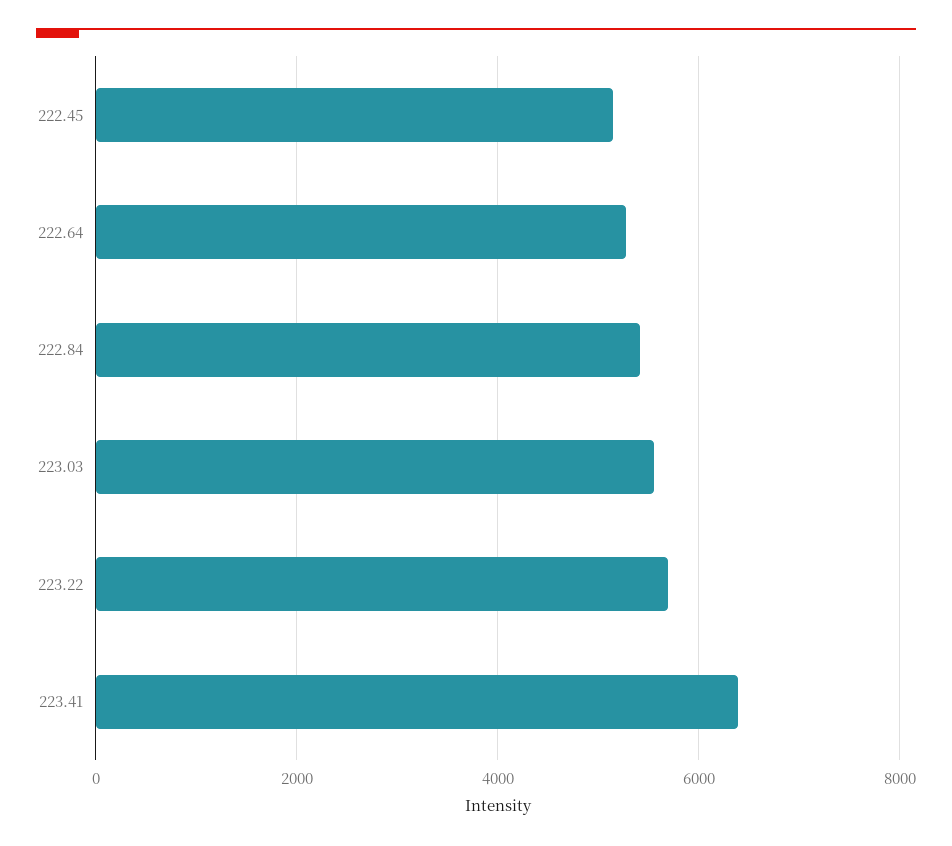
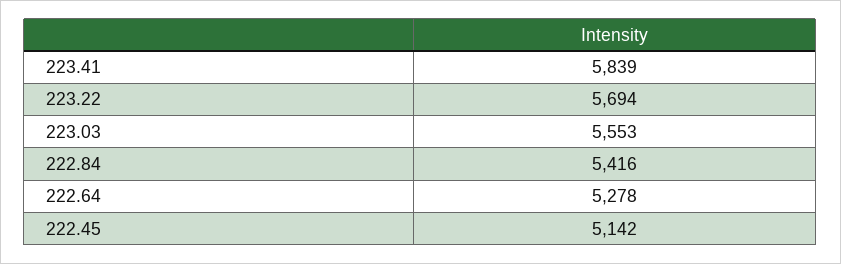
223.41: 6400 -> 5839

